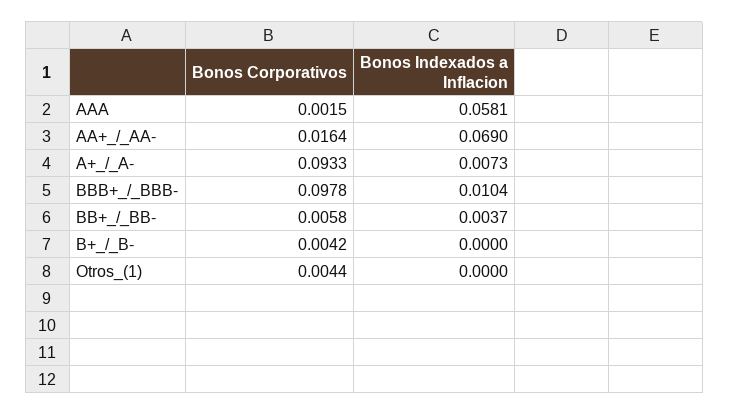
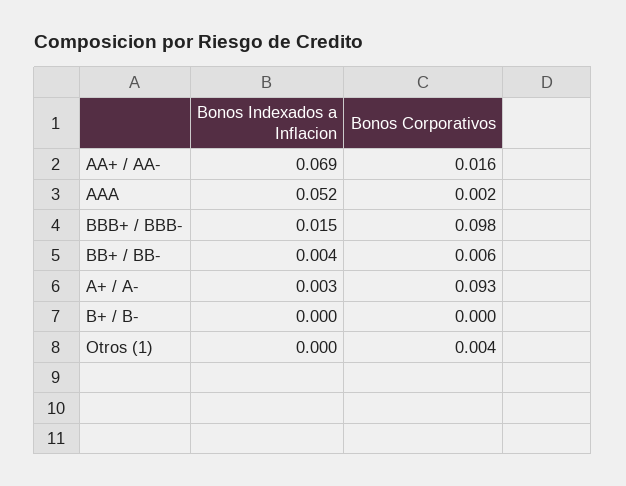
Bonos Indexados a Inflacion, AAA: 0.0581 -> 0.052
Bonos Indexados a Inflacion, A+_/_A-: 0.0073 -> 0.003
Bonos Indexados a Inflacion, BBB+_/_BBB-: 0.0104 -> 0.015
Bonos Corporativos, B+_/_B-: 0.0042 -> 0

